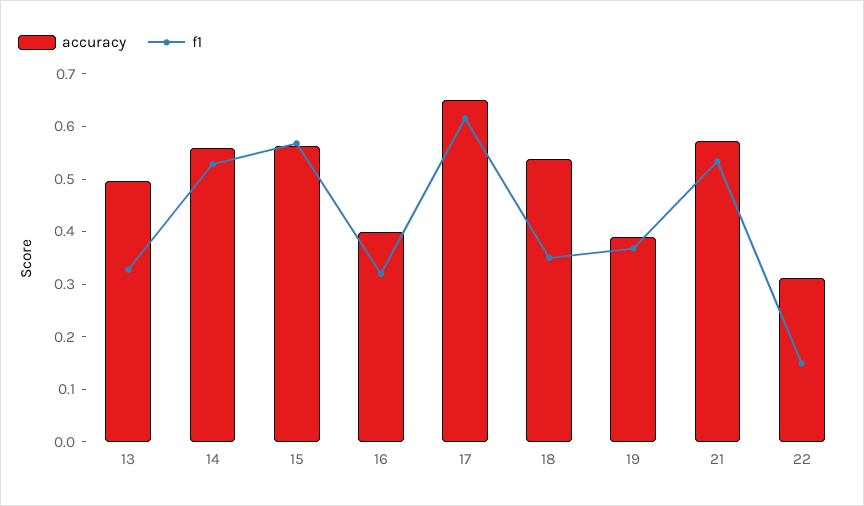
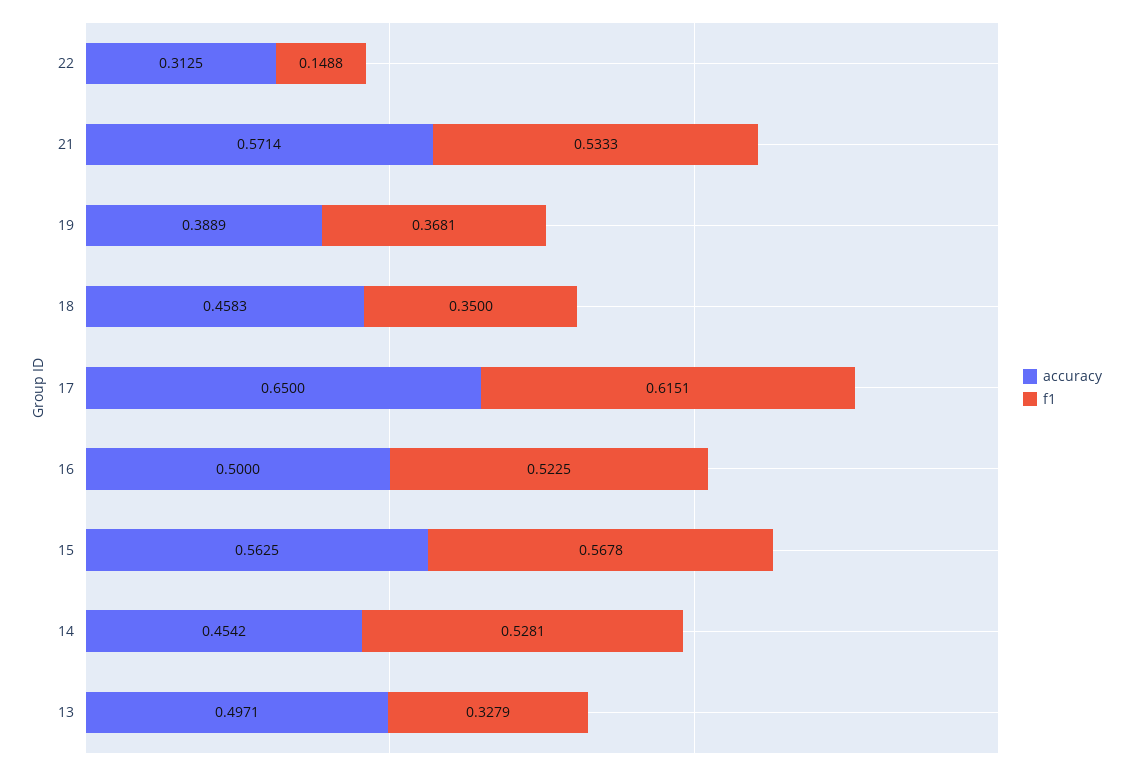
accuracy, 14: 0.56 -> 0.4542
accuracy, 16: 0.4 -> 0.5
f1, 16: 0.32 -> 0.5225
accuracy, 18: 0.54 -> 0.4583

